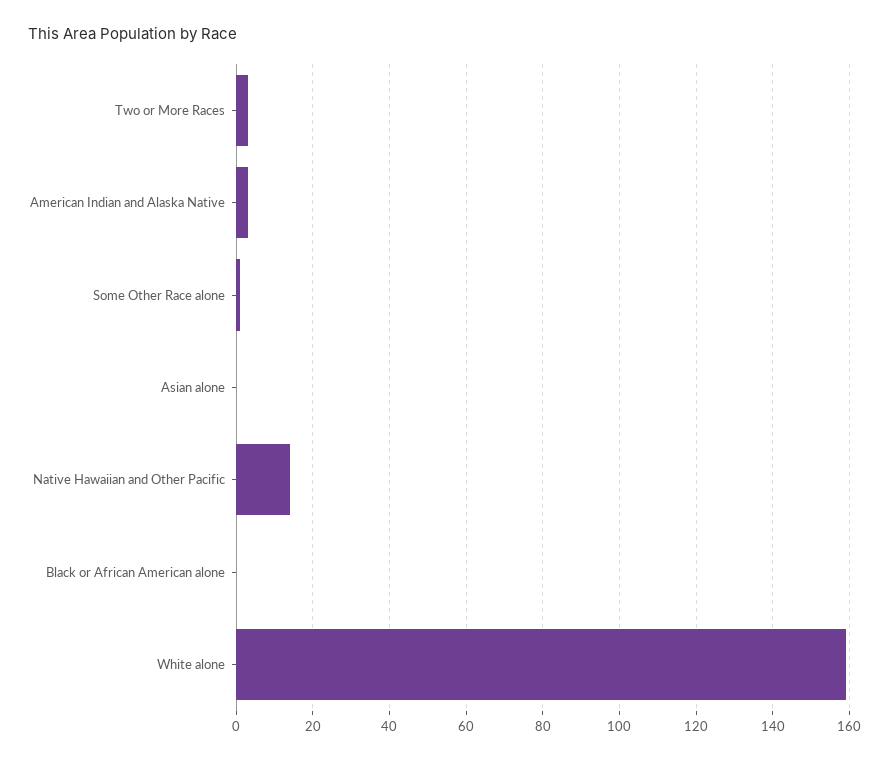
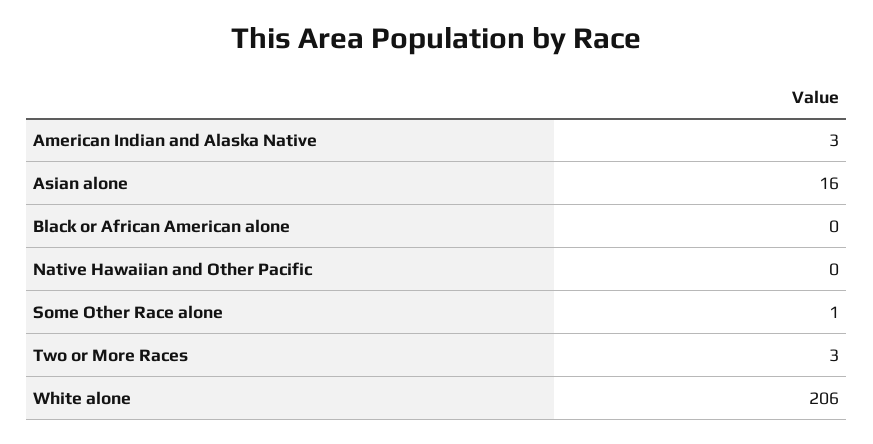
Asian alone: 0 -> 16
Native Hawaiian and Other Pacific: 15 -> 0
White alone: 160 -> 206

